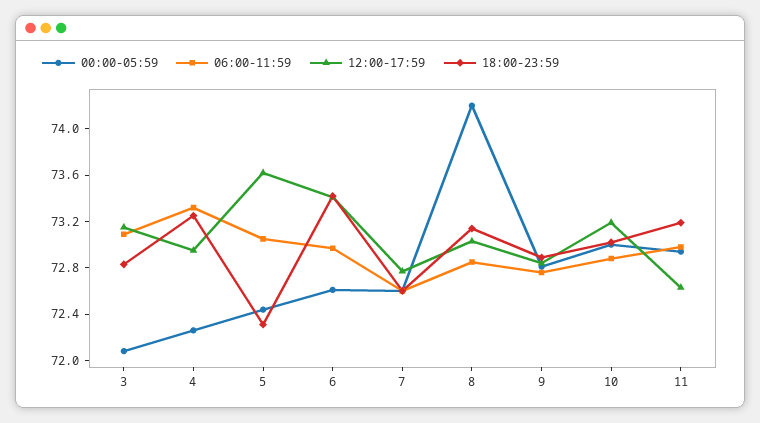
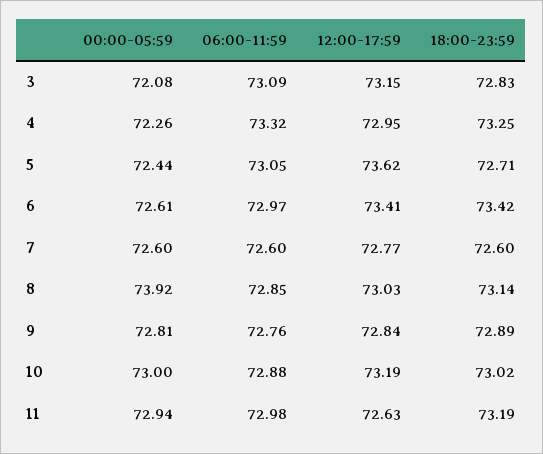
18:00-23:59, 5: 72.3 -> 72.71
00:00-05:59, 8: 74.2 -> 73.92

